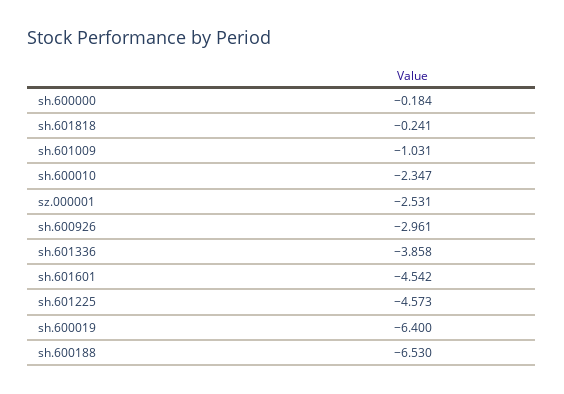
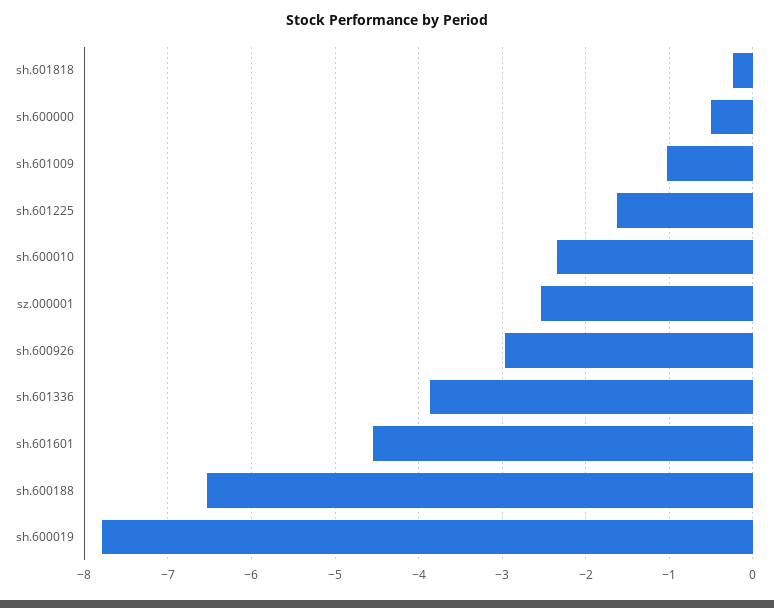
sh.600000: -0.184 -> -0.5
sh.601225: -4.573 -> -1.6
sh.600019: -6.4 -> -7.8

